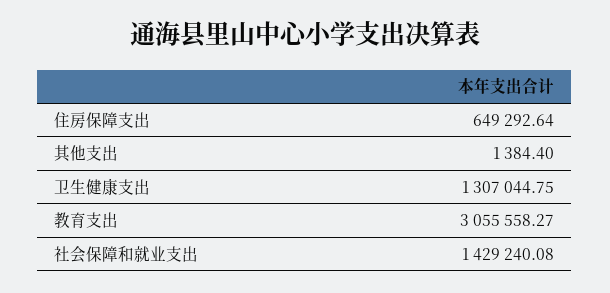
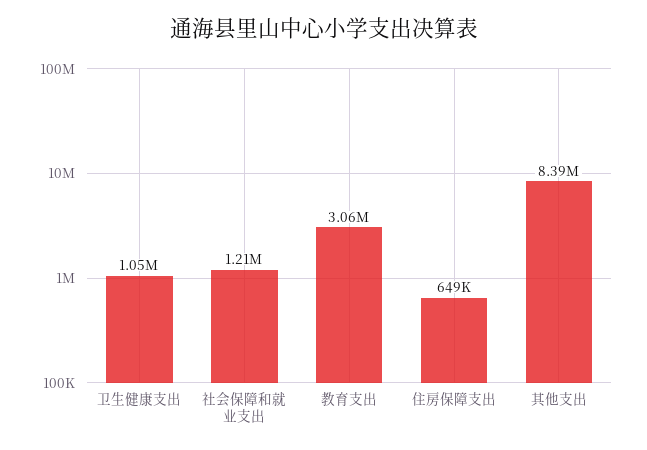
其他支出: 1384.4 -> 8390000
卫生健康支出: 1307044.75 -> 1050000
社会保障和就业支出: 1429240.08 -> 1210000

